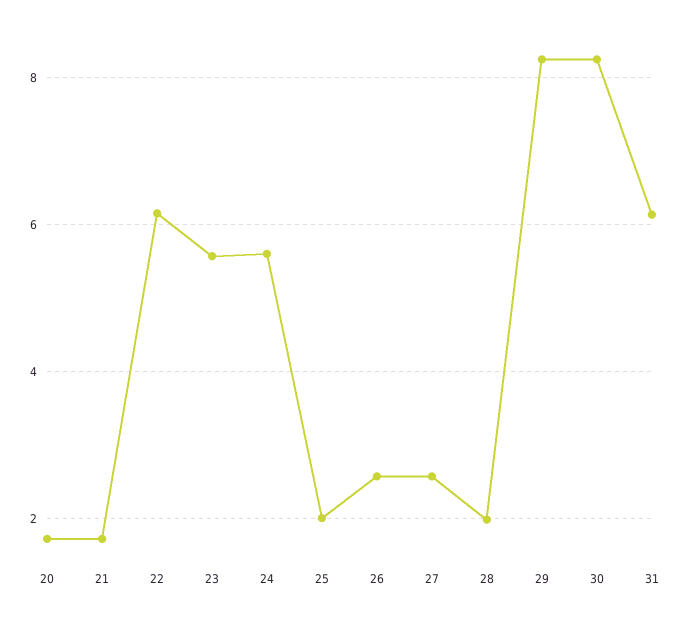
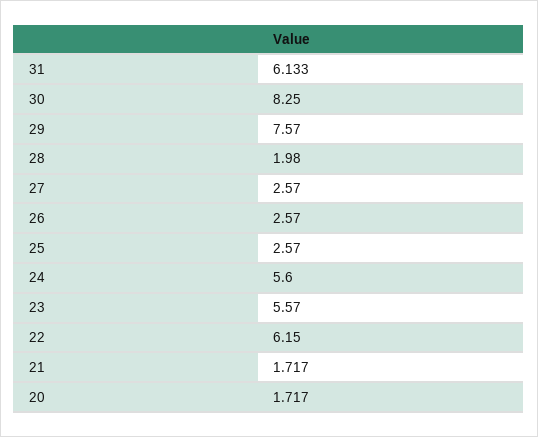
25: 2 -> 2.57
29: 8.2 -> 7.57

